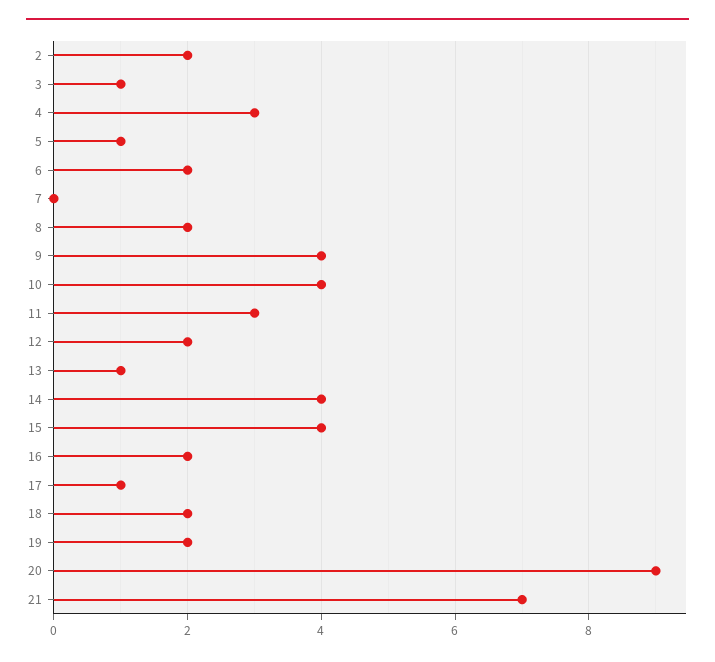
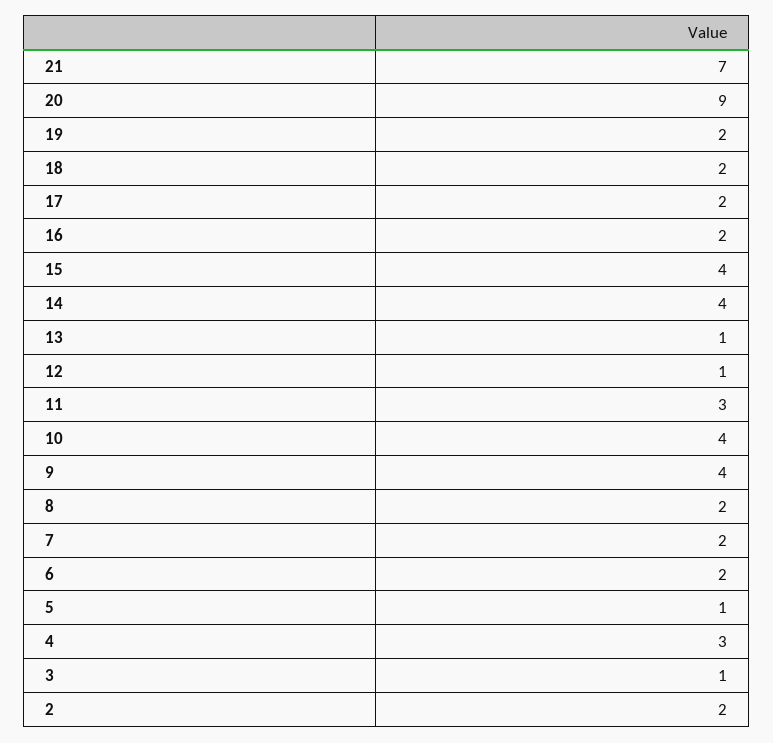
7: 0 -> 2
12: 2 -> 1
17: 1 -> 2

